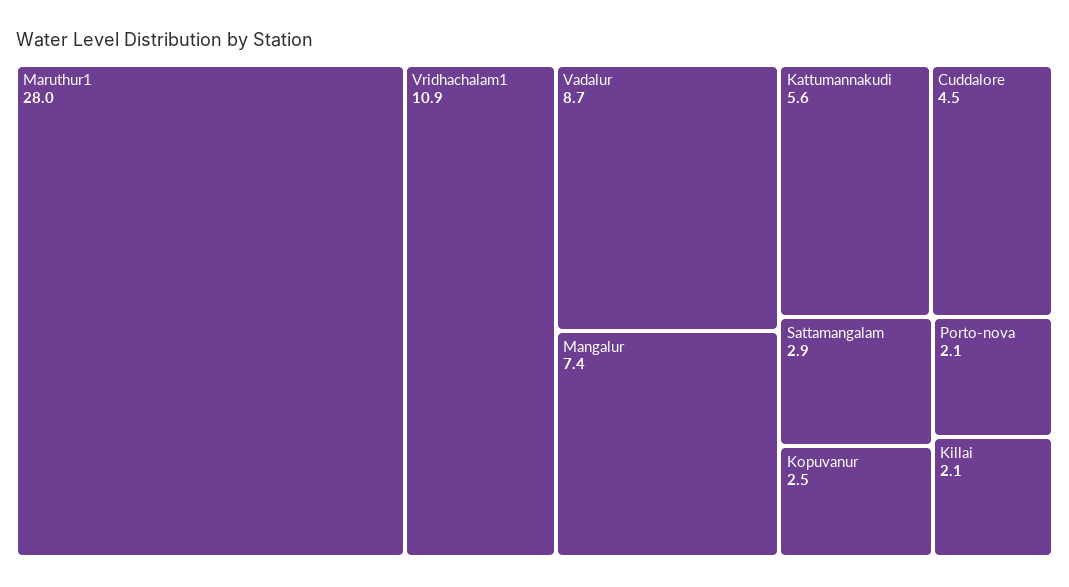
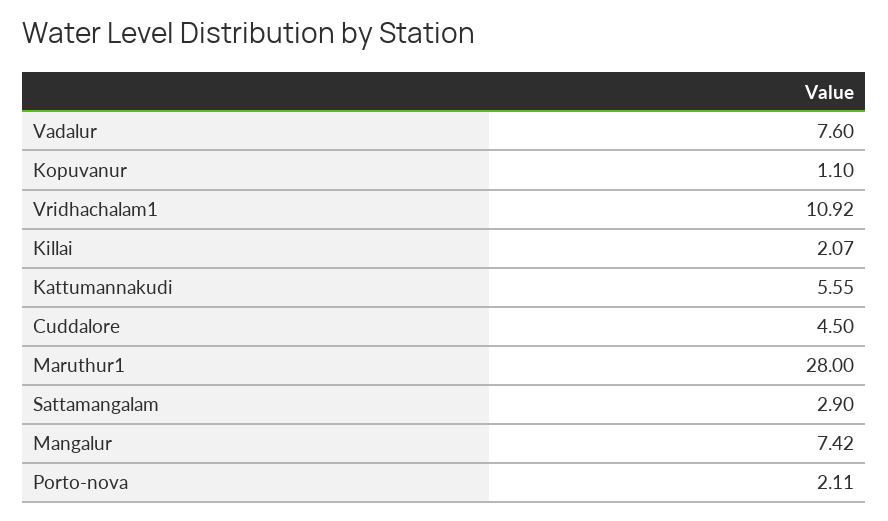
Vadalur: 8.7 -> 7.6
Kopuvanur: 2.5 -> 1.1

